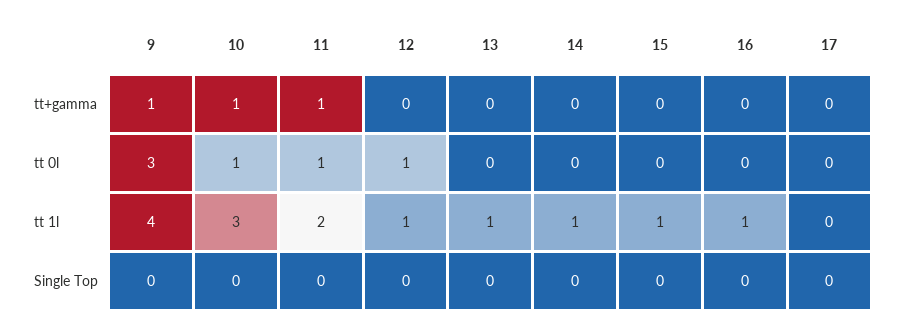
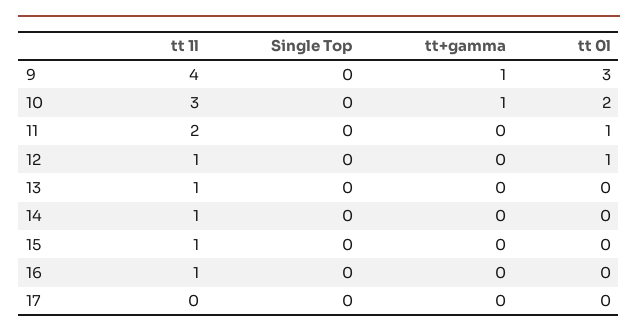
11, tt+gamma: 1 -> 0
10, tt 0l: 1 -> 2

